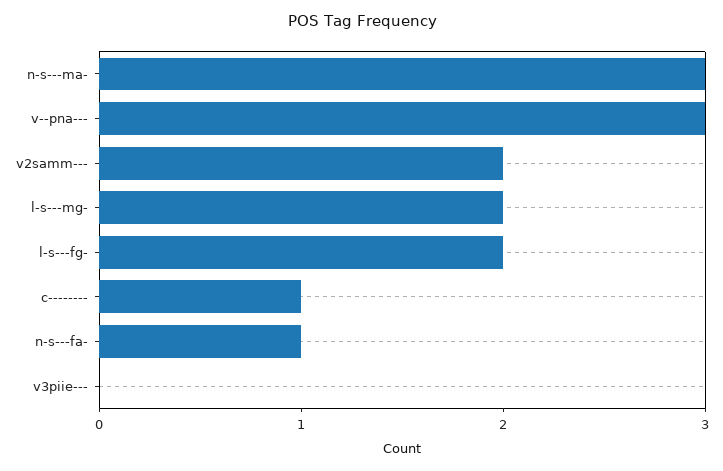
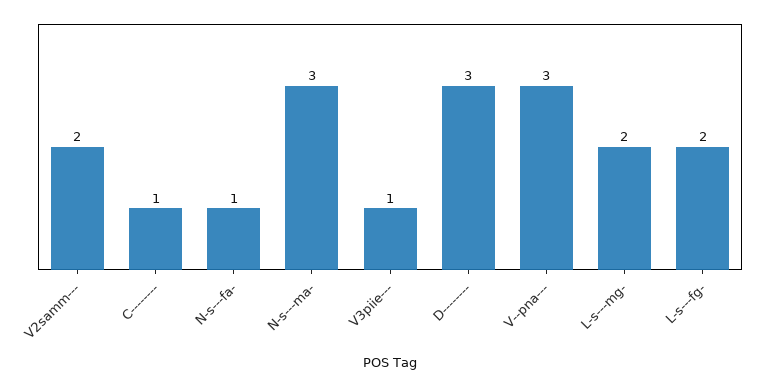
v3piie---: 0 -> 1
D--------: none -> 3

